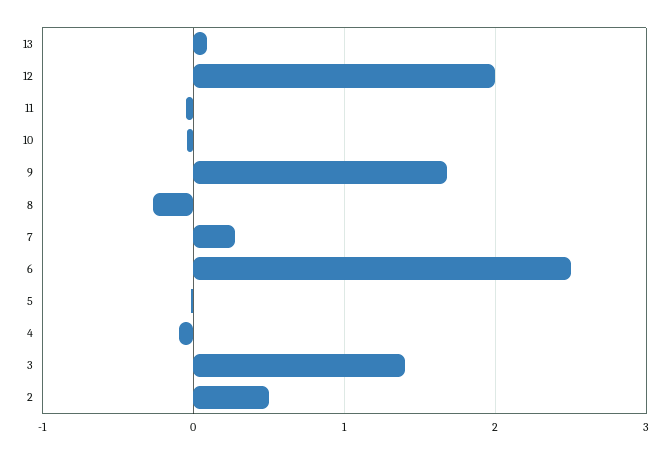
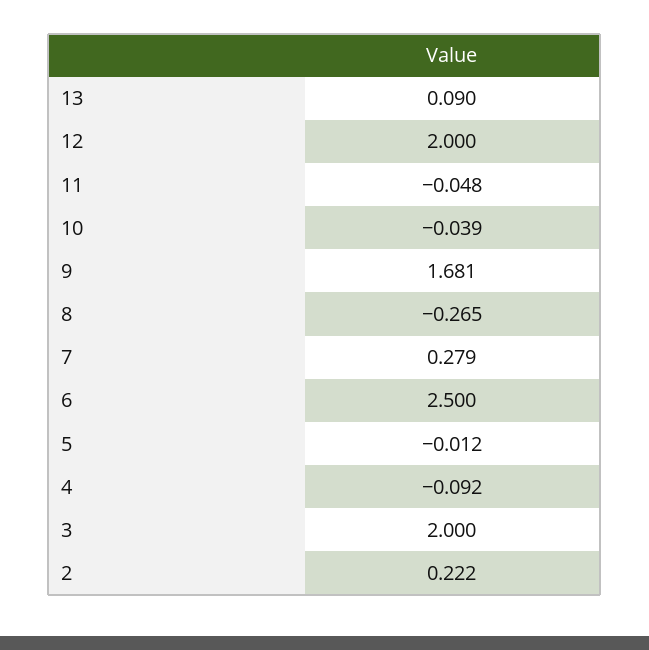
3: 1.4 -> 2
2: 0.5 -> 0.222

